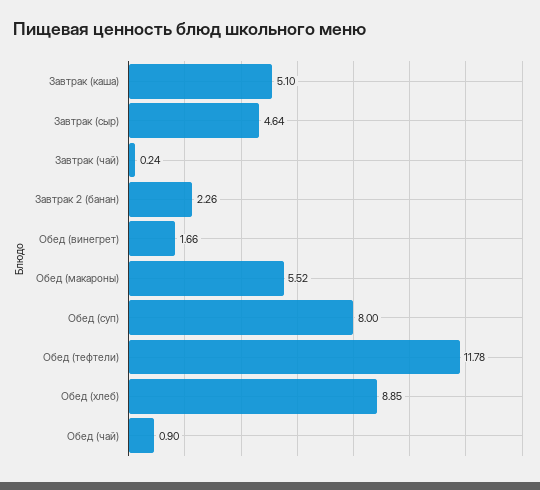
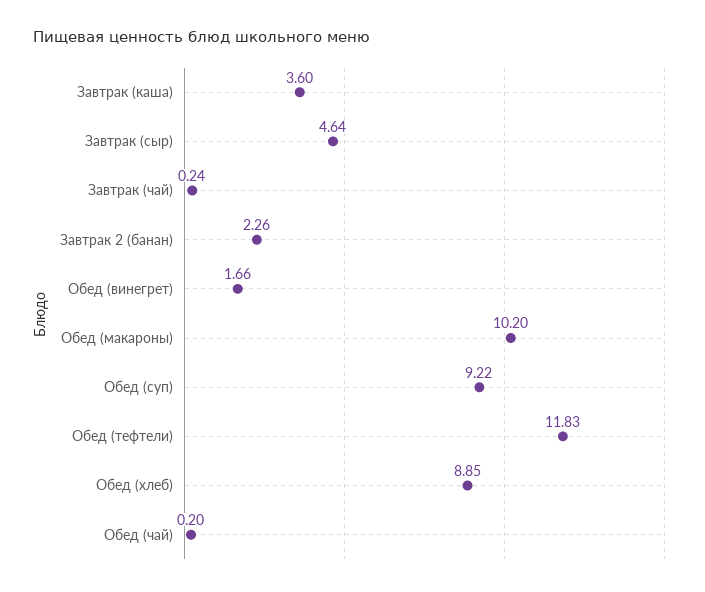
Завтрак (каша): 5.1 -> 3.6
Обед (макароны): 5.52 -> 10.2
Обед (суп): 8 -> 9.22
Обед (тефтели): 11.78 -> 11.83
Обед (чай): 0.9 -> 0.2

